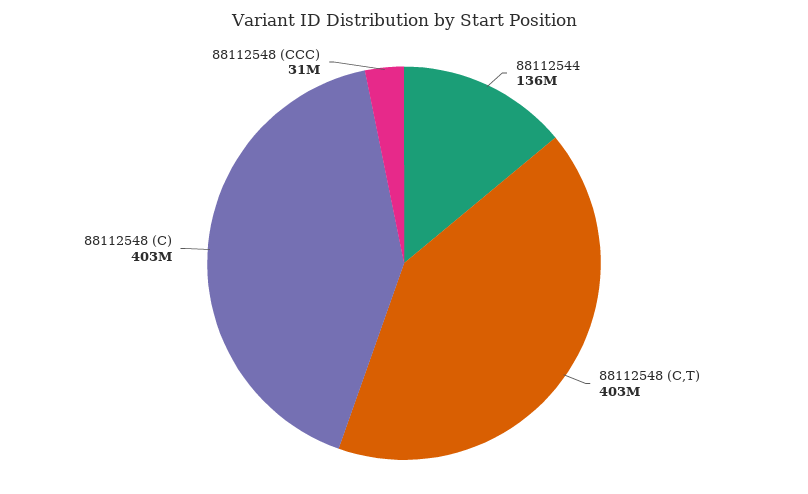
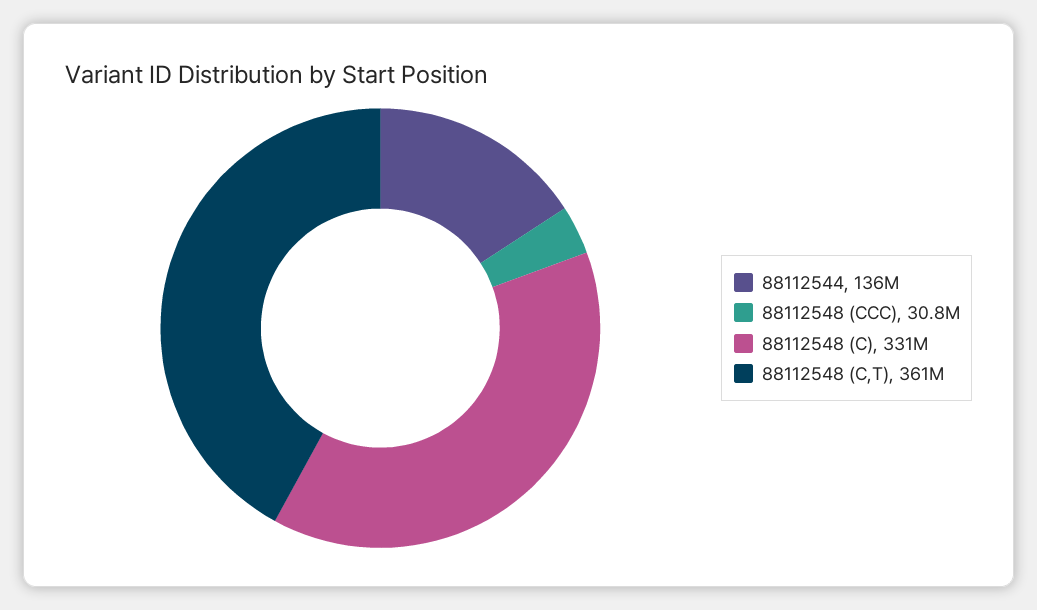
88112548 (C,T): 403000000 -> 361000000
88112548 (C): 403000000 -> 331000000

